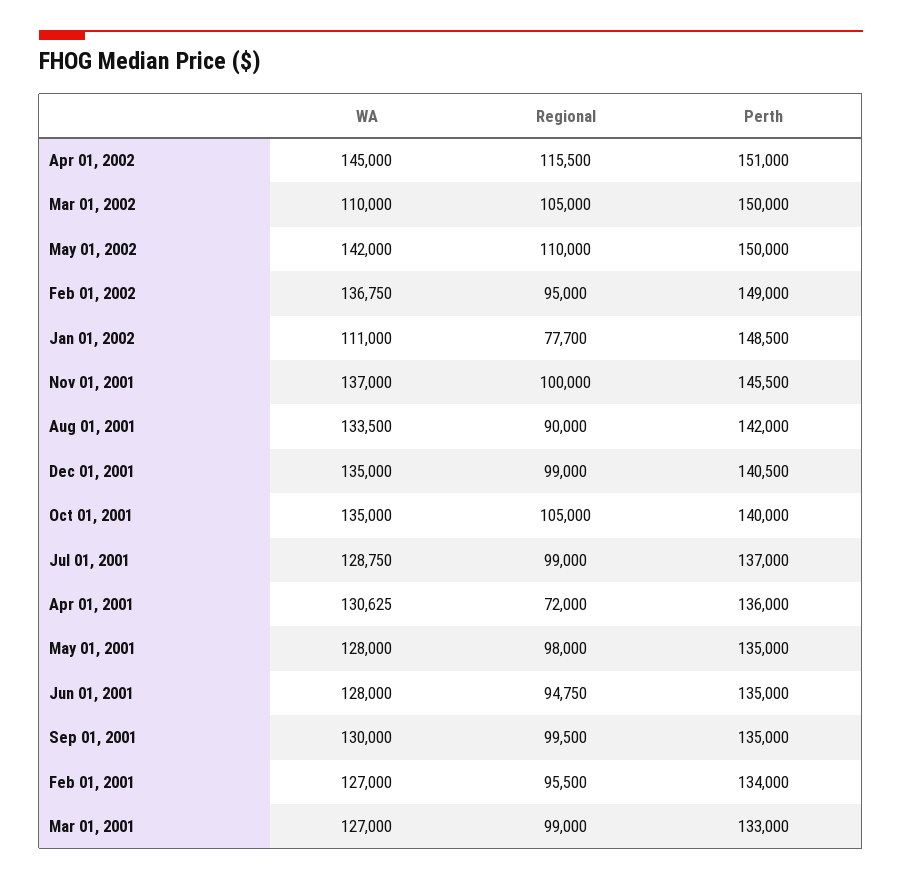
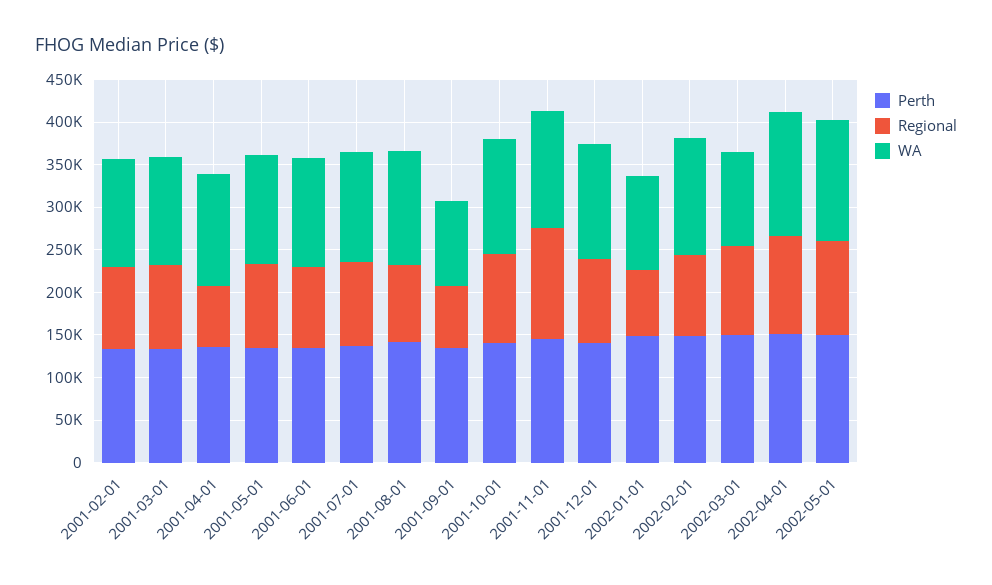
Regional, Nov 01, 2001: 100000 -> 130000
WA, Sep 01, 2001: 130000 -> 100000
Regional, Sep 01, 2001: 99500 -> 70000

